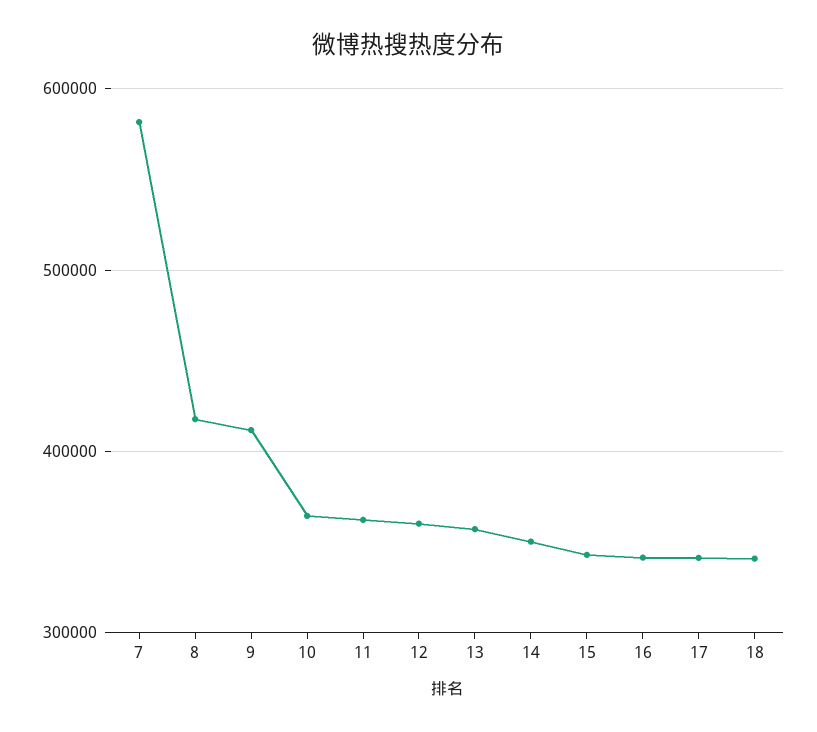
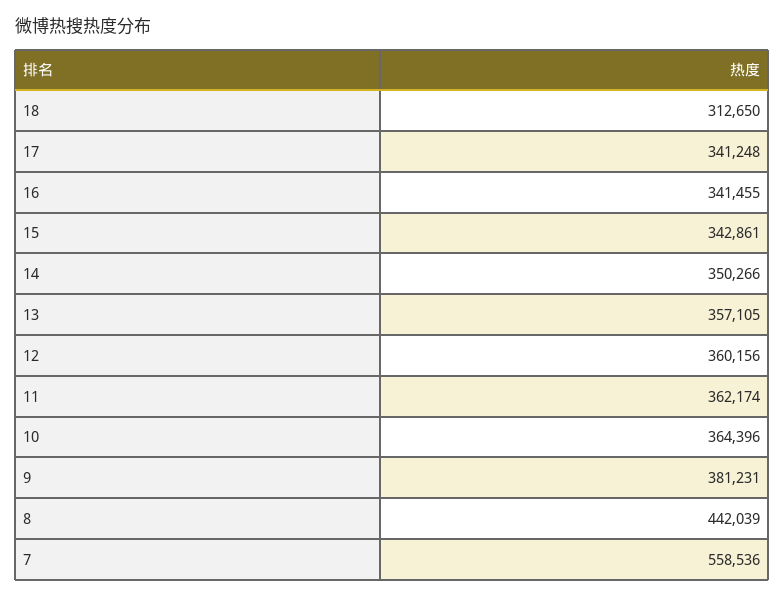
7: 580000 -> 558536
8: 420000 -> 442039
9: 410000 -> 381231
18: 340000 -> 312650

